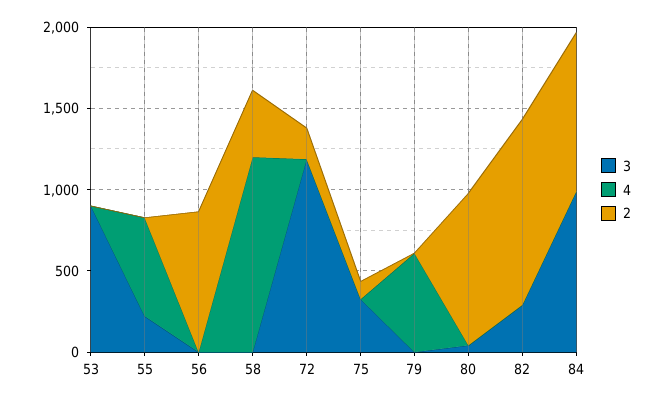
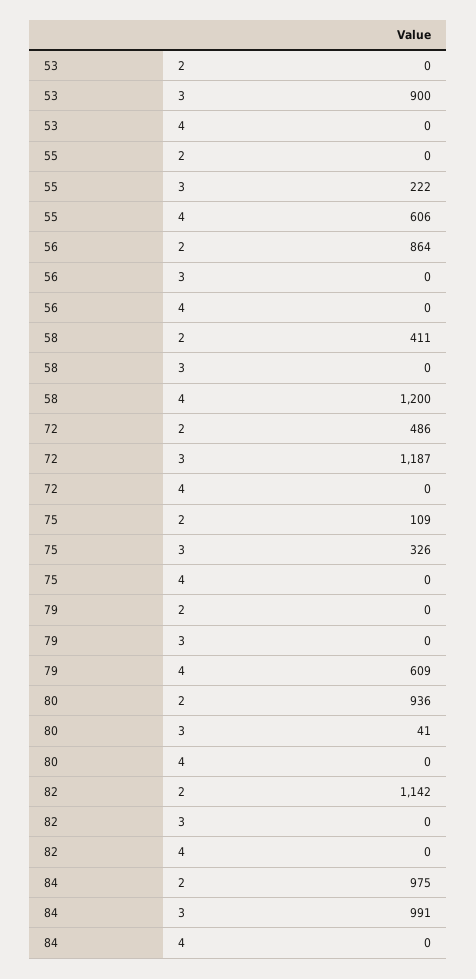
2, 72: 200 -> 486
3, 82: 300 -> 0

